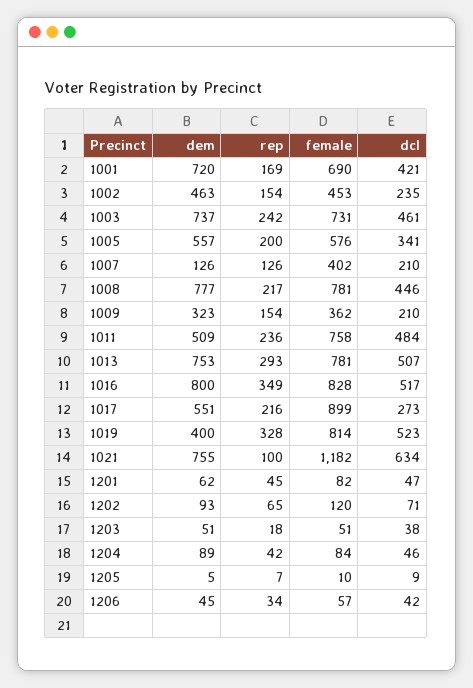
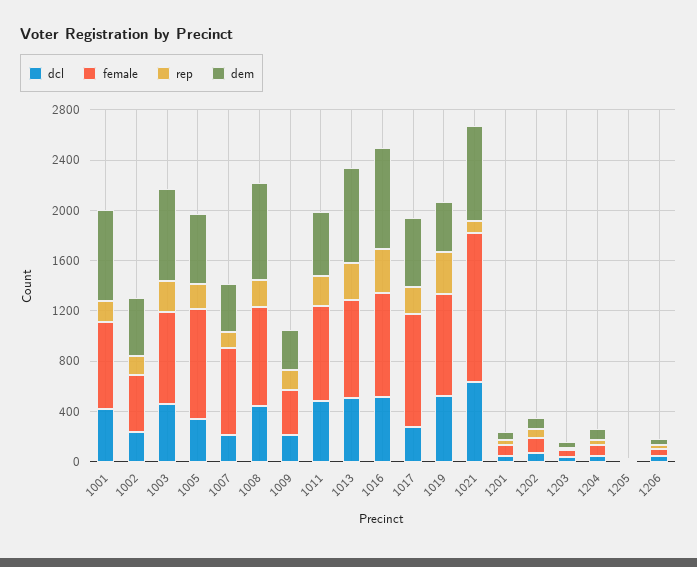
female, 1005: 576 -> 900
dem, 1007: 126 -> 400
female, 1007: 402 -> 700

